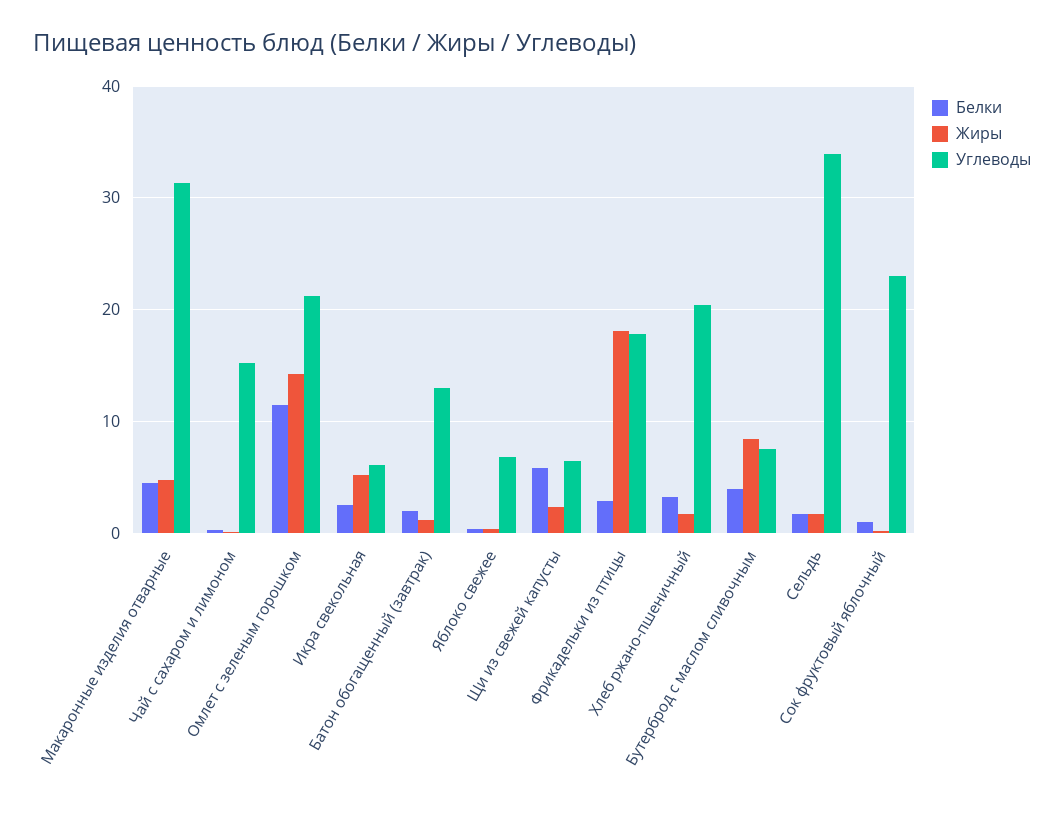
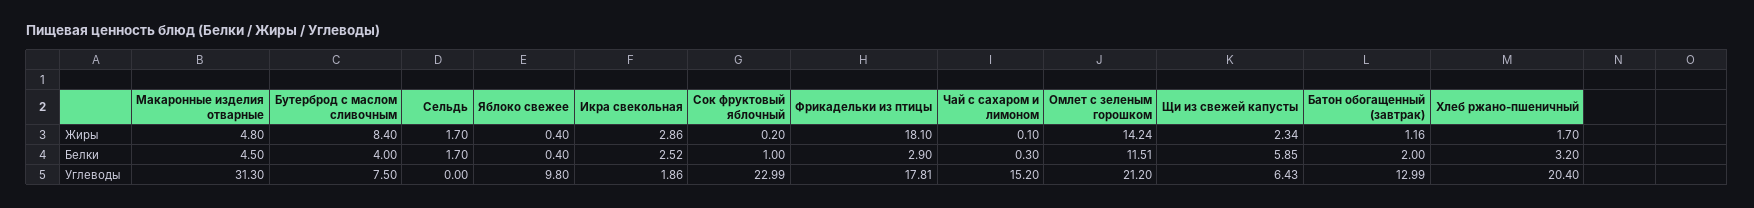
Жиры, Икра свекольная: 5 -> 2.86
Углеводы, Икра свекольная: 6 -> 1.86
Углеводы, Яблоко свежее: 7 -> 9.8
Углеводы, Сельдь: 34 -> 0

